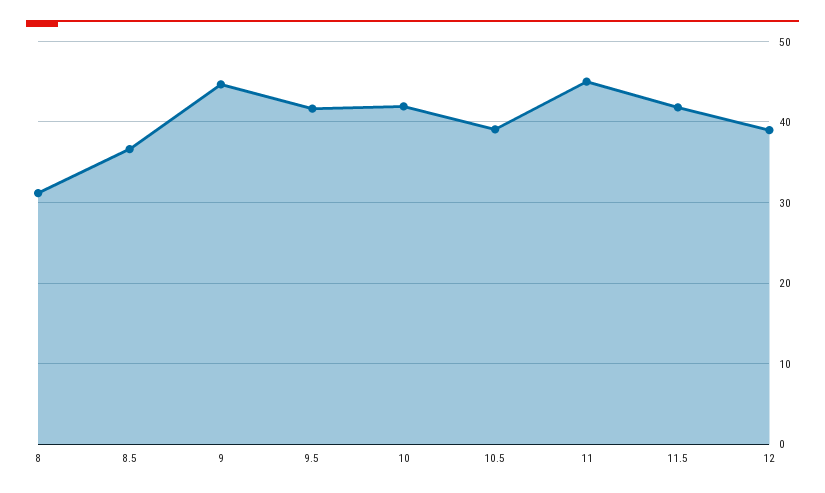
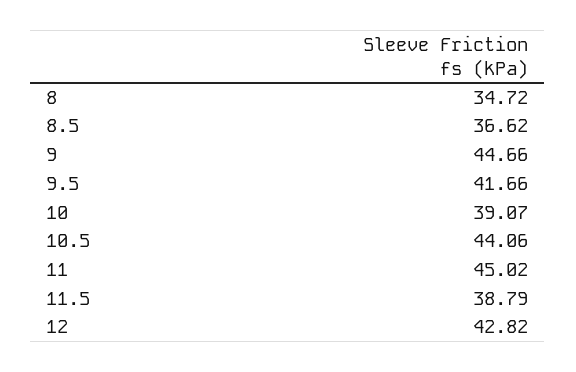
8: 31 -> 34.72
10: 42 -> 39.07
10.5: 39 -> 44.06
11.5: 42 -> 38.79
12: 39 -> 42.82

